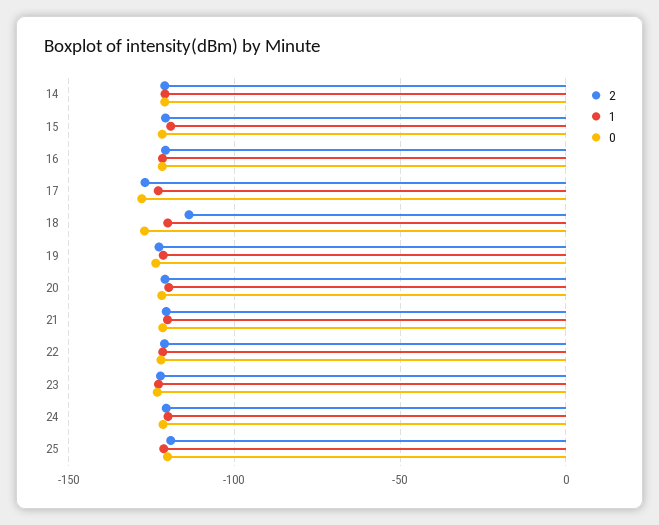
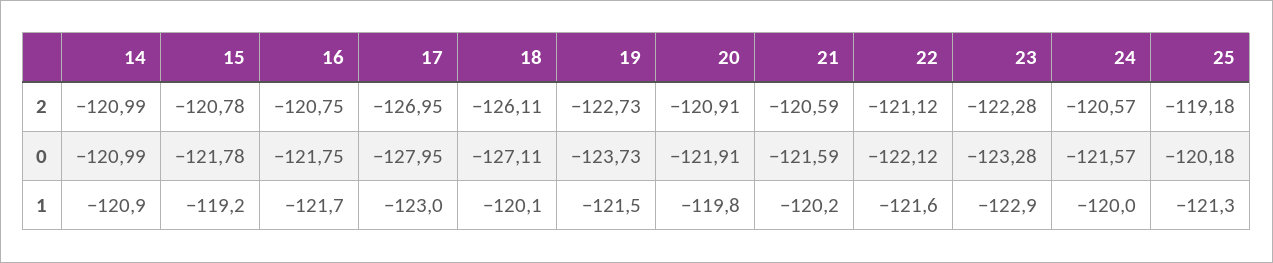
2, 18: -115 -> -126.11

